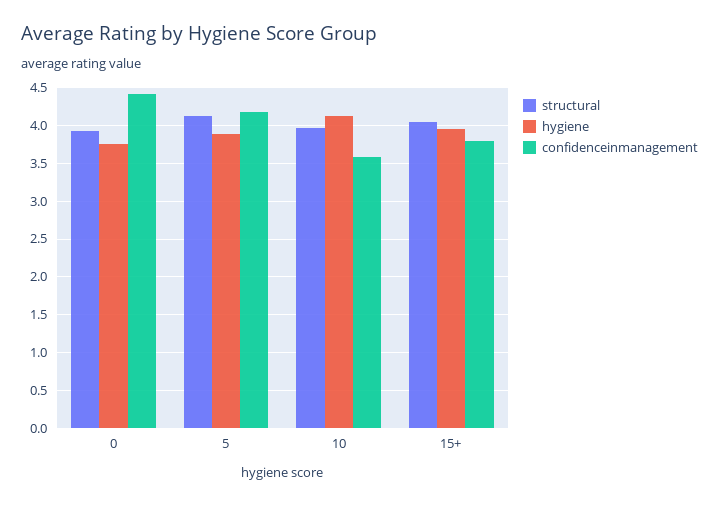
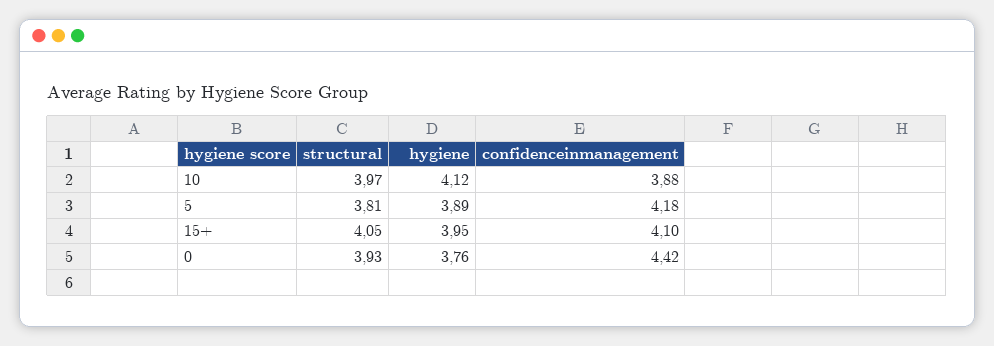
structural, 5: 4.1 -> 3.81
confidenceinmanagement, 10: 3.6 -> 3.88
confidenceinmanagement, 15+: 3.8 -> 4.1

